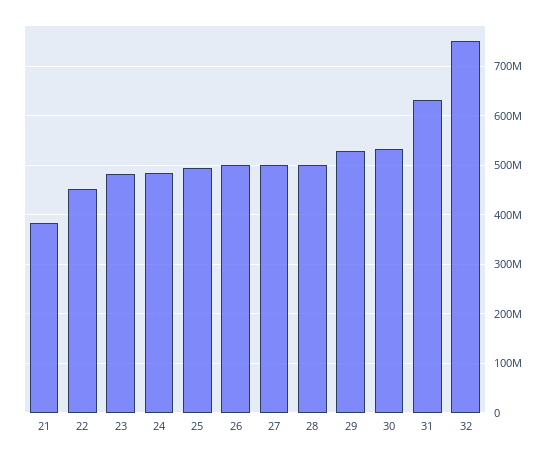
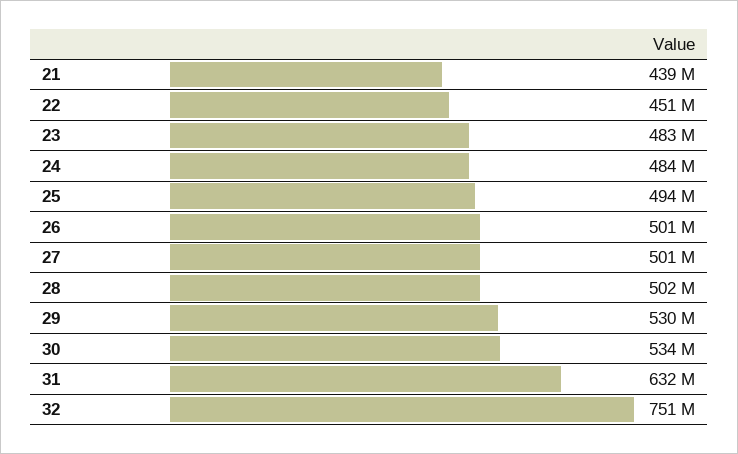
21: 380000000 -> 439000000

